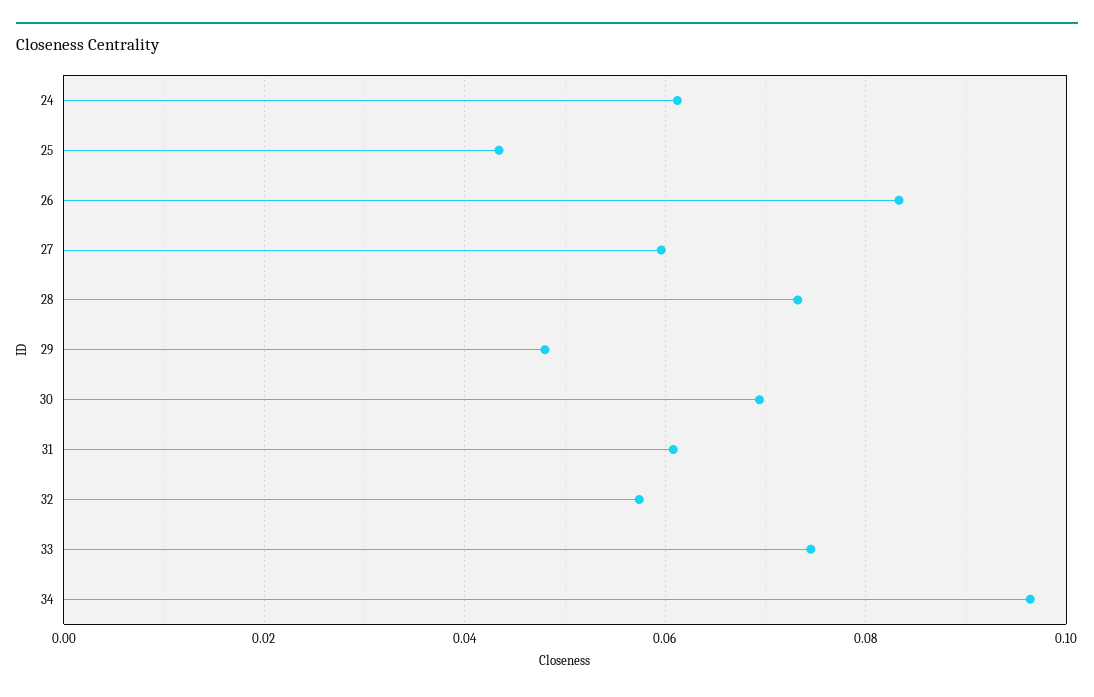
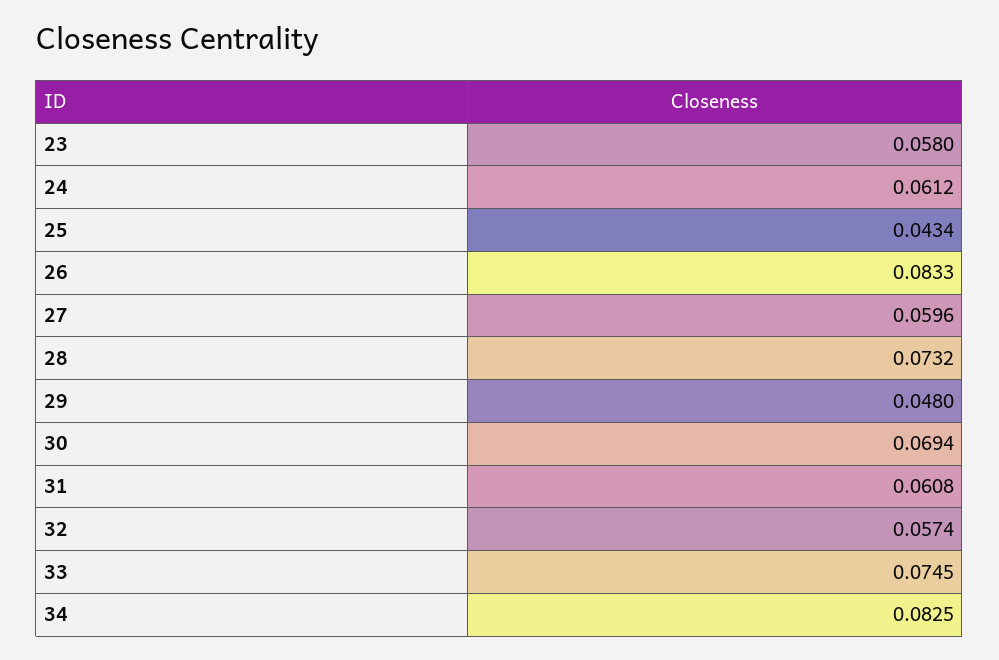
34: 0.096 -> 0.0825
23: none -> 0.058

